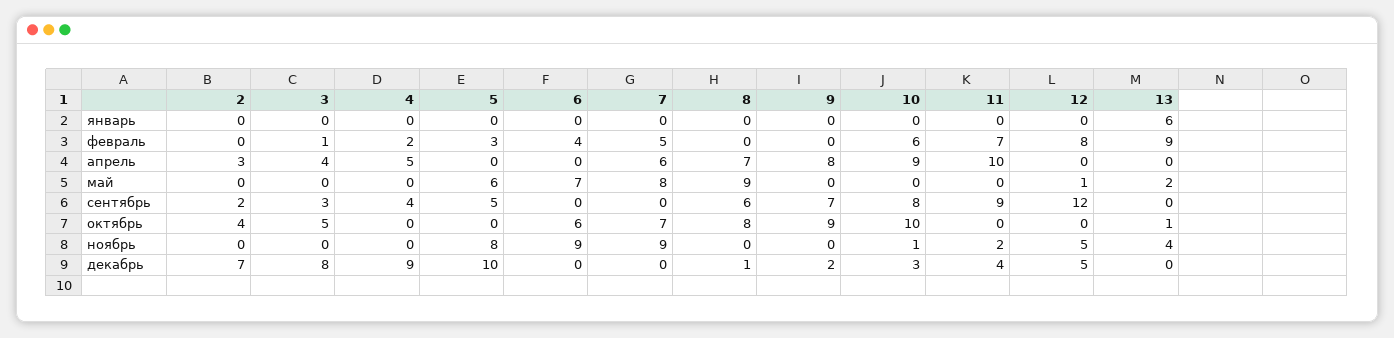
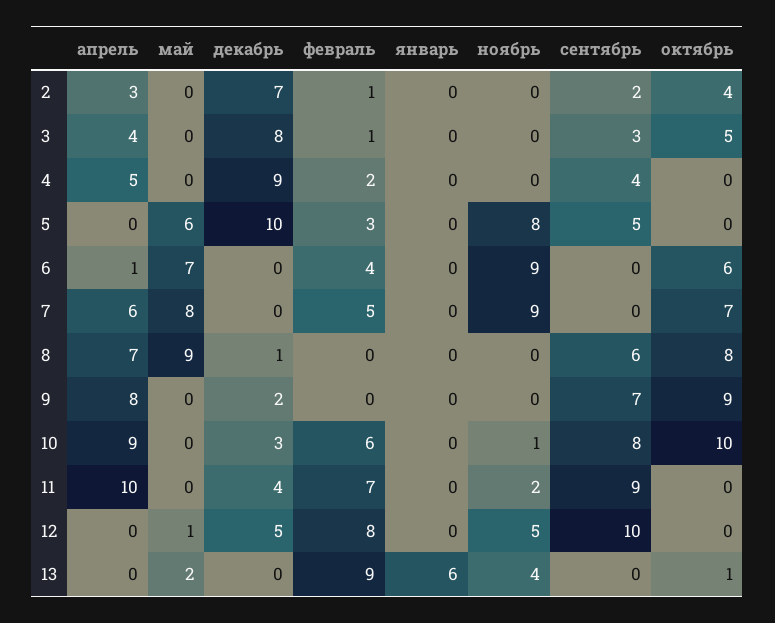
2, февраль: 0 -> 1
6, апрель: 0 -> 1
12, сентябрь: 12 -> 10

